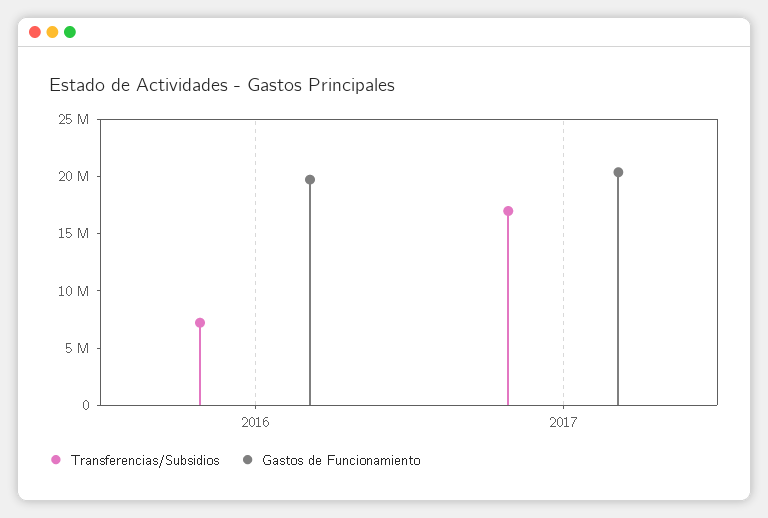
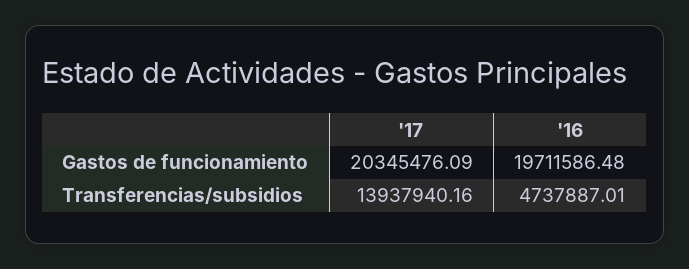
Transferencias/Subsidios, 2016: 7000000 -> 4737887.01
Transferencias/Subsidios, 2017: 17000000 -> 13937940.16

